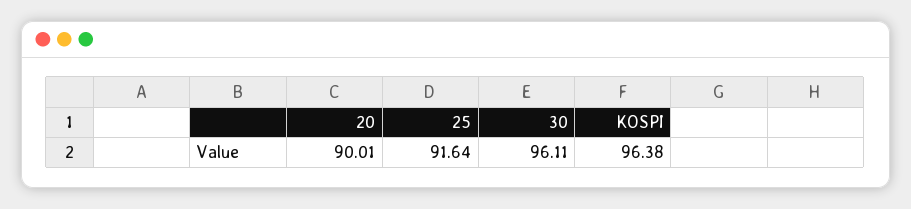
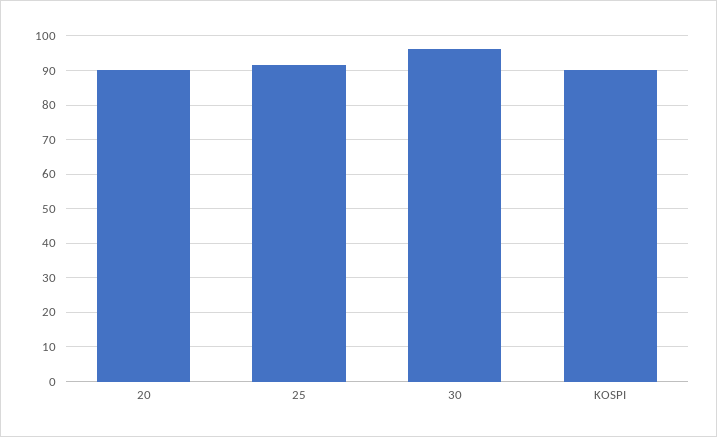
KOSPI: 96.38 -> 90

